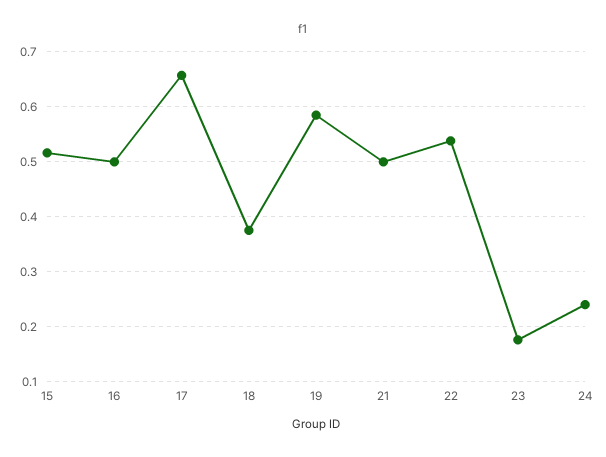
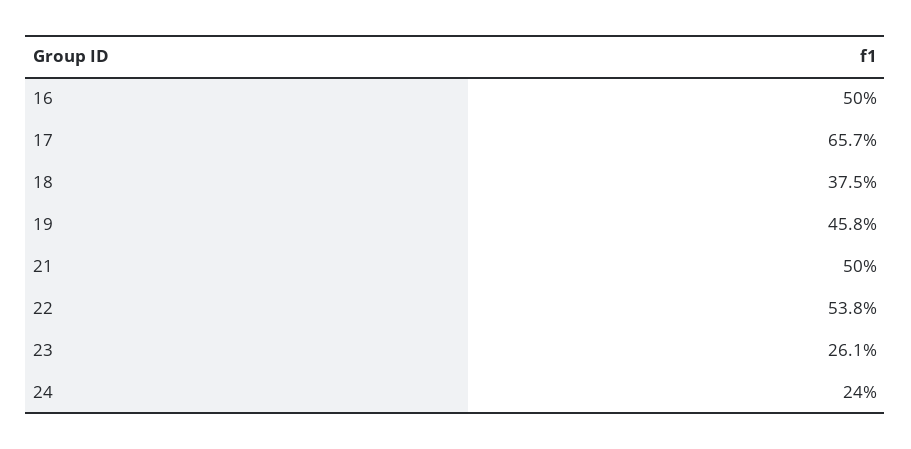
15: 0.52 -> none
19: 0.58 -> 0.458
23: 0.18 -> 0.261

